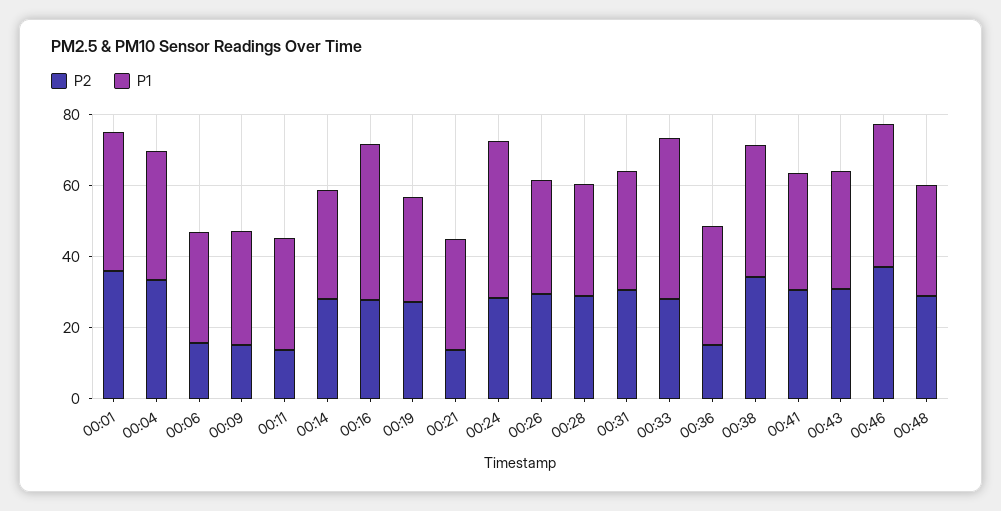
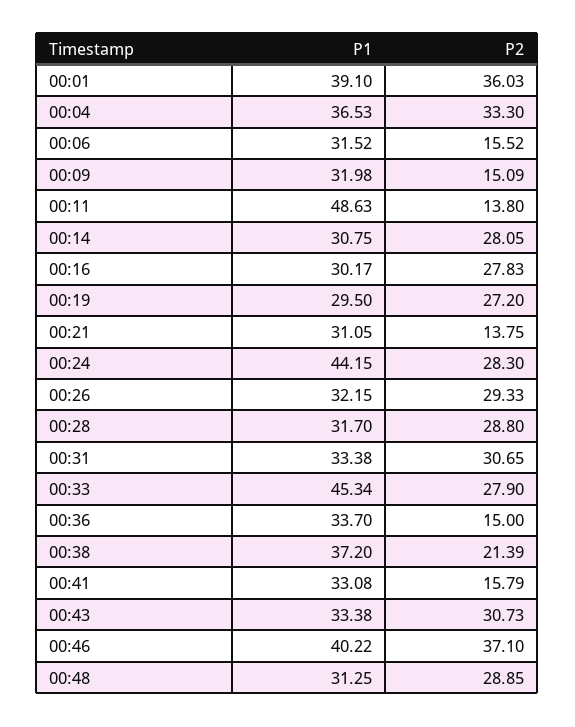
P1, 00:11: 30 -> 48.63
P1, 00:16: 45 -> 30.17
P2, 00:38: 35 -> 21.39
P2, 00:41: 30 -> 15.79

